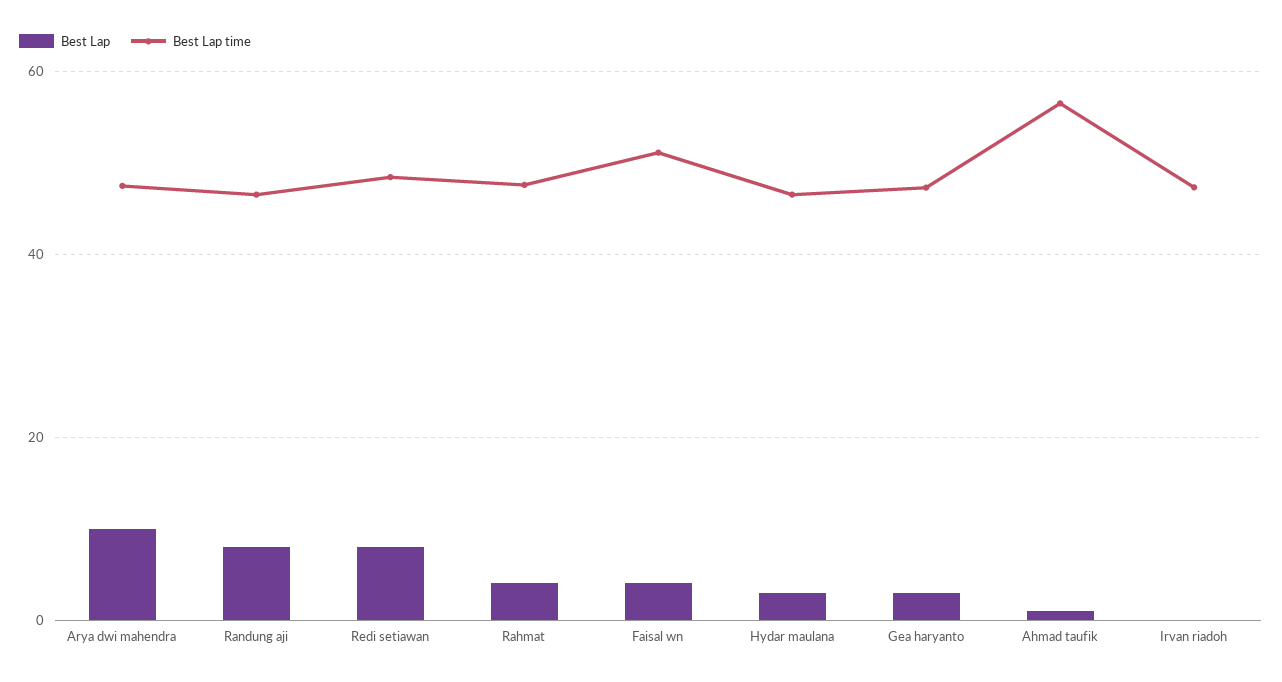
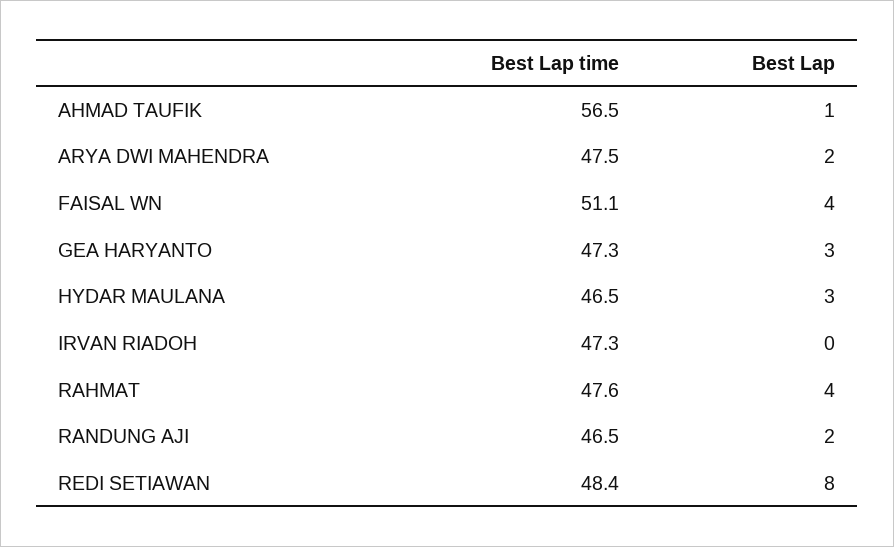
Best Lap, Arya dwi mahendra: 10 -> 2
Best Lap, Randung aji: 8 -> 2

